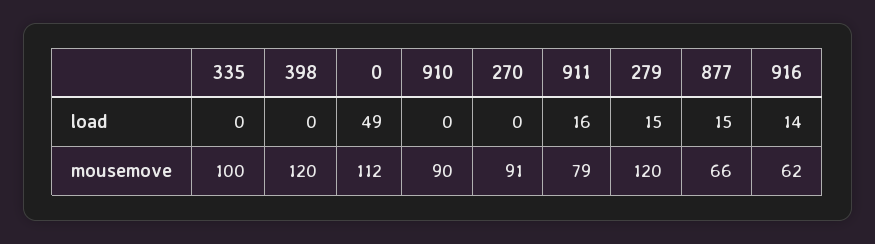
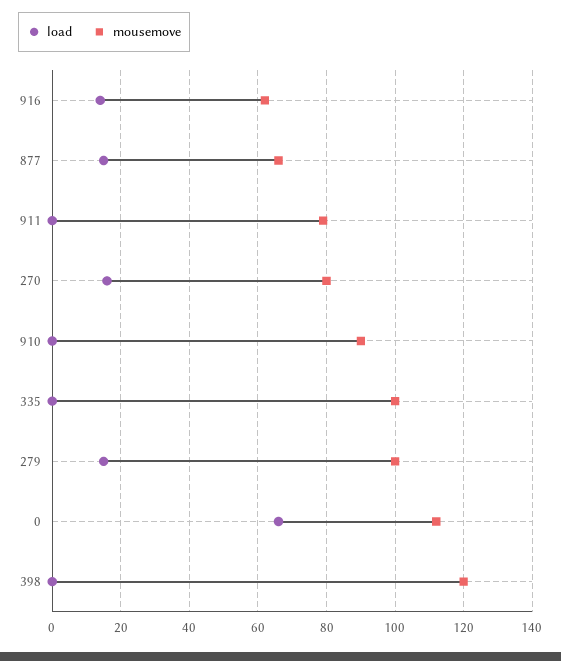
load, 0: 49 -> 65
load, 270: 0 -> 15
load, 911: 16 -> 0
mousemove, 270: 91 -> 80
mousemove, 279: 120 -> 100

